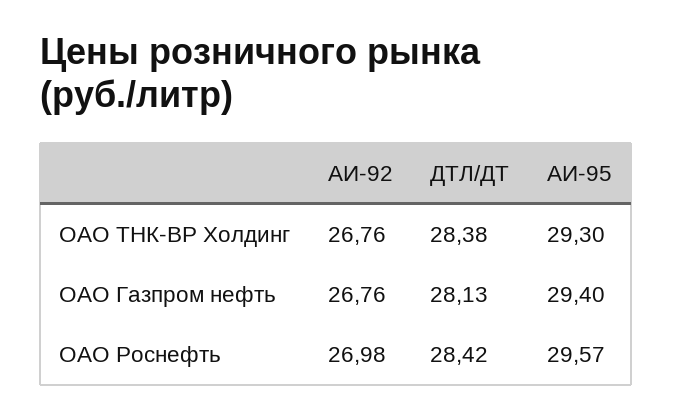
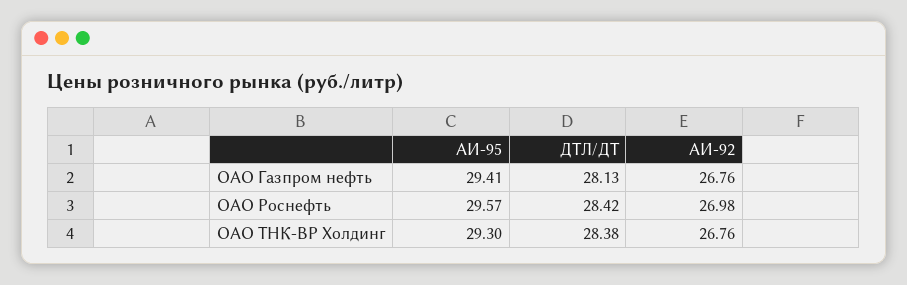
АИ-95, ОАО Газпром нефть: 29.4 -> 29.41

